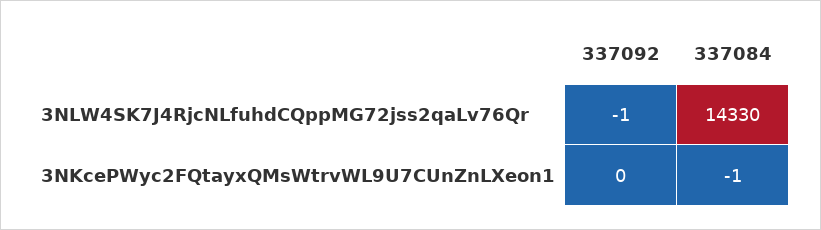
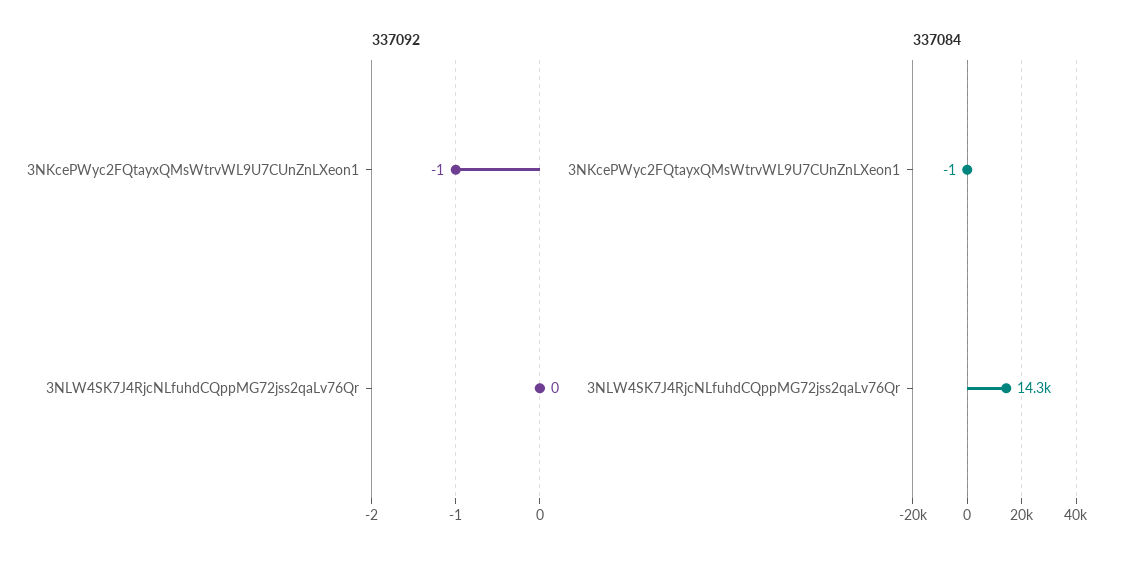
337092, 3NLW4SK7J4RjcNLfuhdCQppMG72jss2qaLv76Qr: -1 -> 0
337092, 3NKcePWyc2FQtayxQMsWtrvWL9U7CUnZnLXeon1: 0 -> -1

